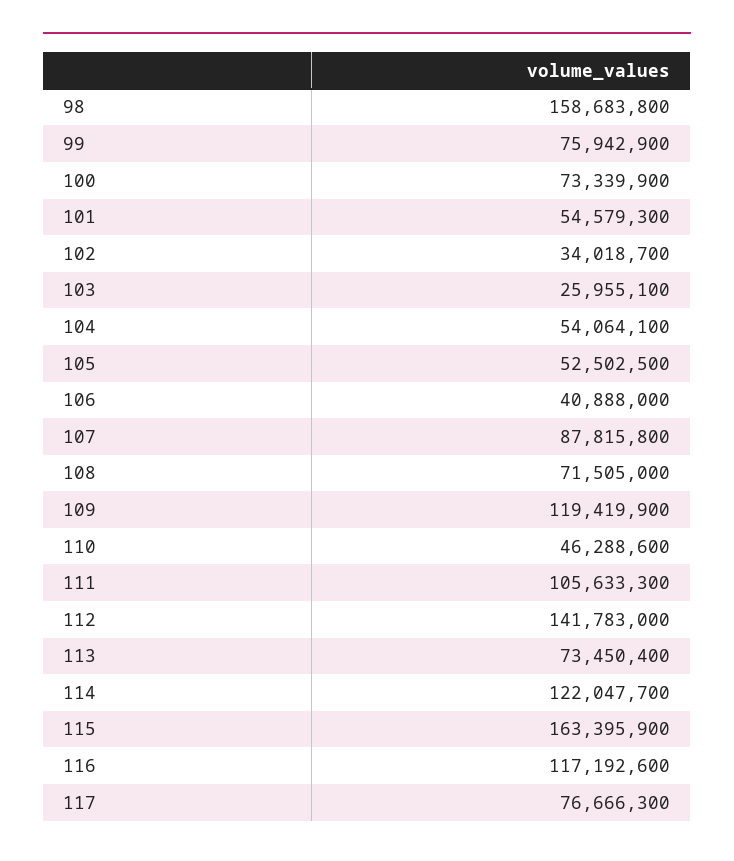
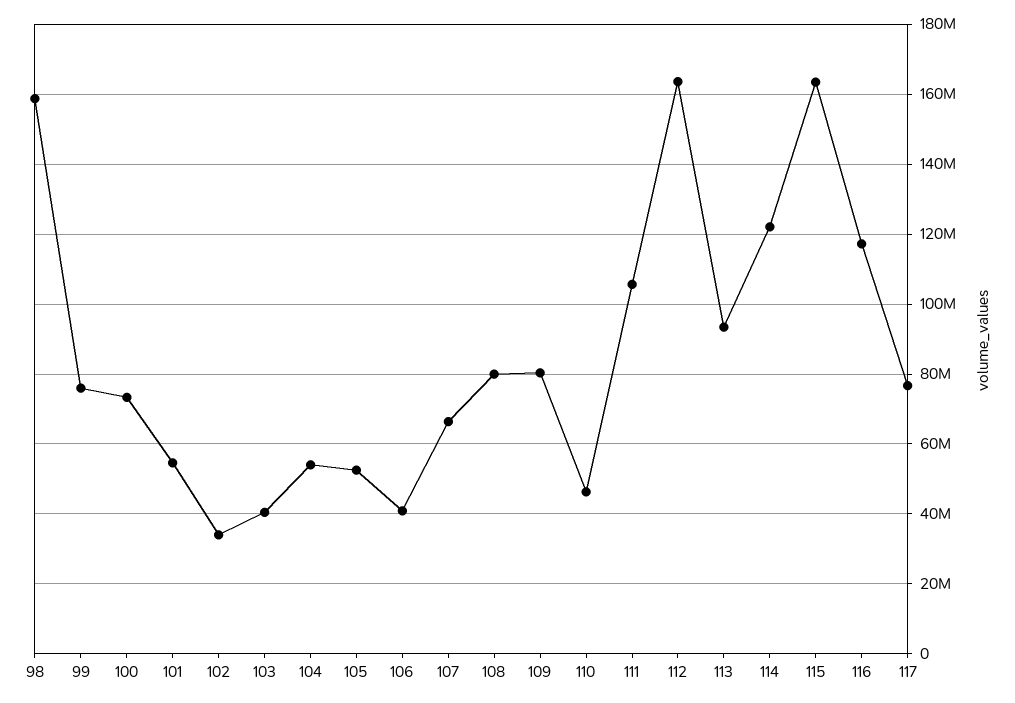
103: 25955100 -> 40000000
107: 87815800 -> 66000000
108: 71505000 -> 80000000
109: 119419900 -> 80000000
112: 141783000 -> 164000000
113: 73450400 -> 94000000

